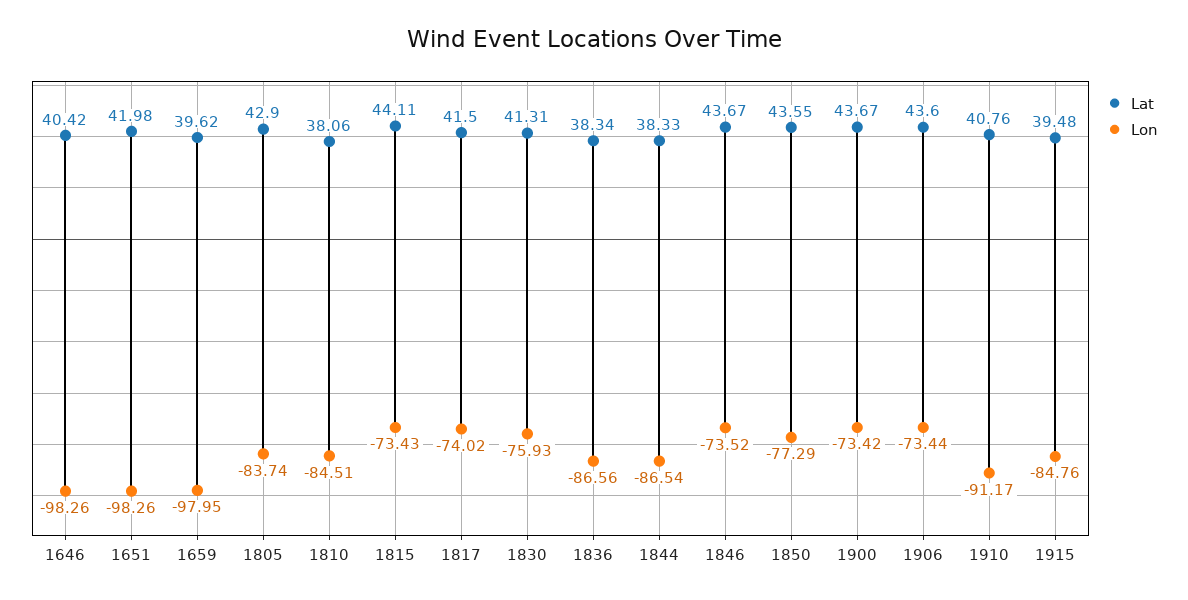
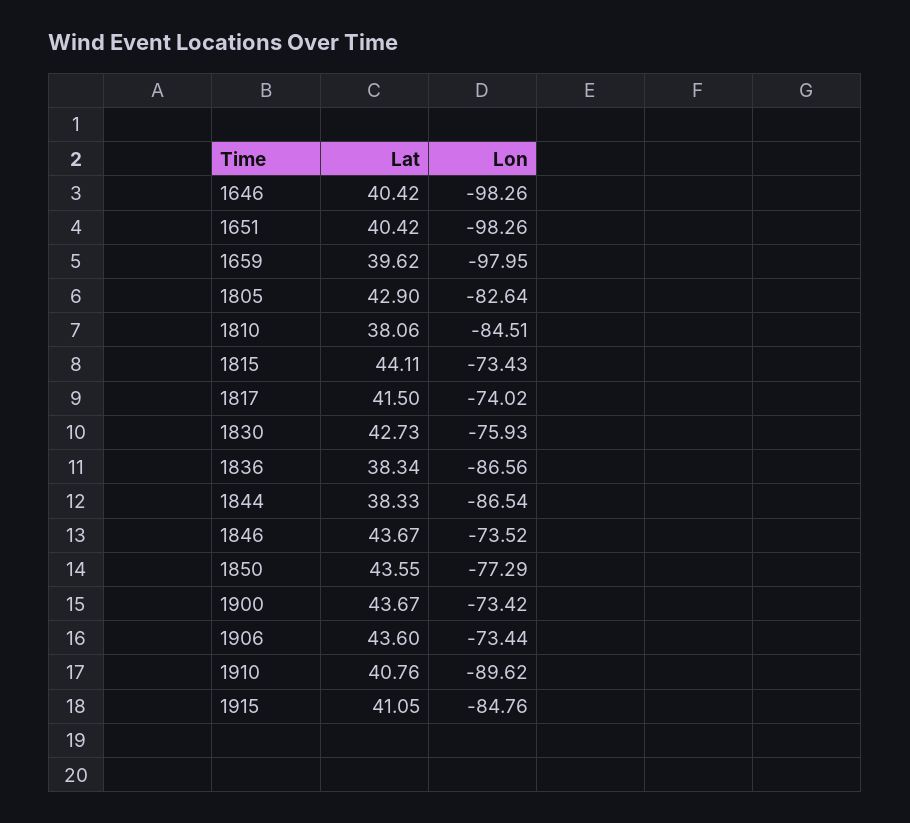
Lat, 1651: 41.98 -> 40.42
Lon, 1805: -83.74 -> -82.64
Lat, 1830: 41.31 -> 42.73
Lon, 1910: -91.17 -> -89.62
Lat, 1915: 39.48 -> 41.05

